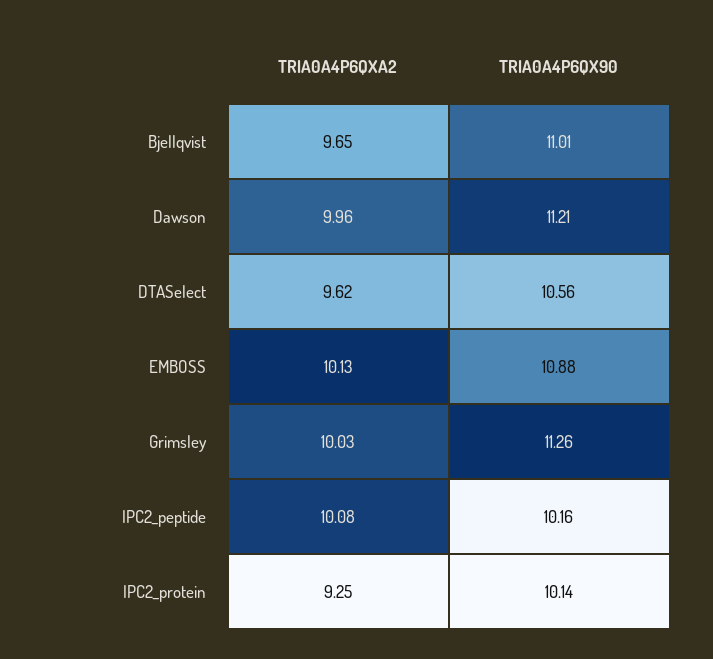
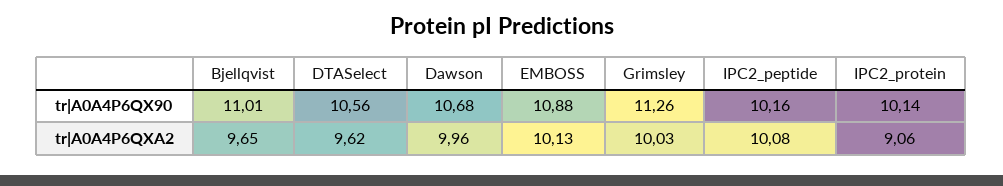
TR|A0A4P6QX90, Dawson: 11.21 -> 10.68
TR|A0A4P6QXA2, IPC2_protein: 9.25 -> 9.06

